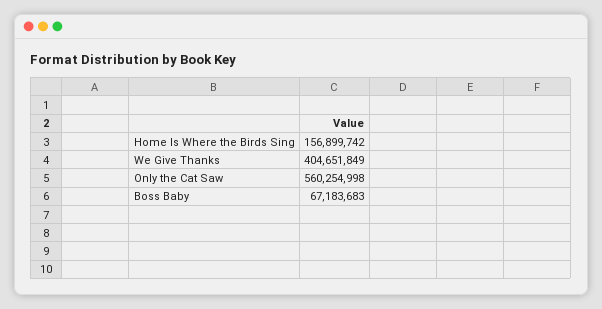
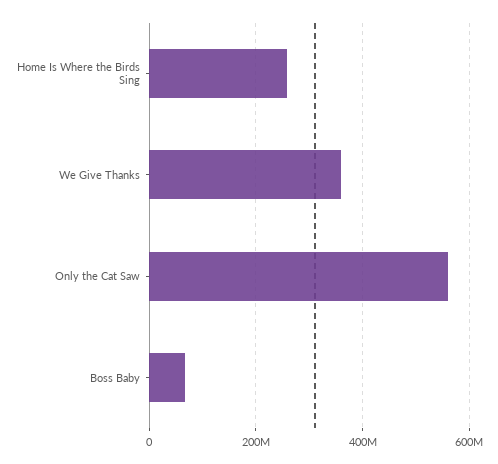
Home Is Where the Birds Sing: 156899742 -> 260000000
We Give Thanks: 404651849 -> 360000000

